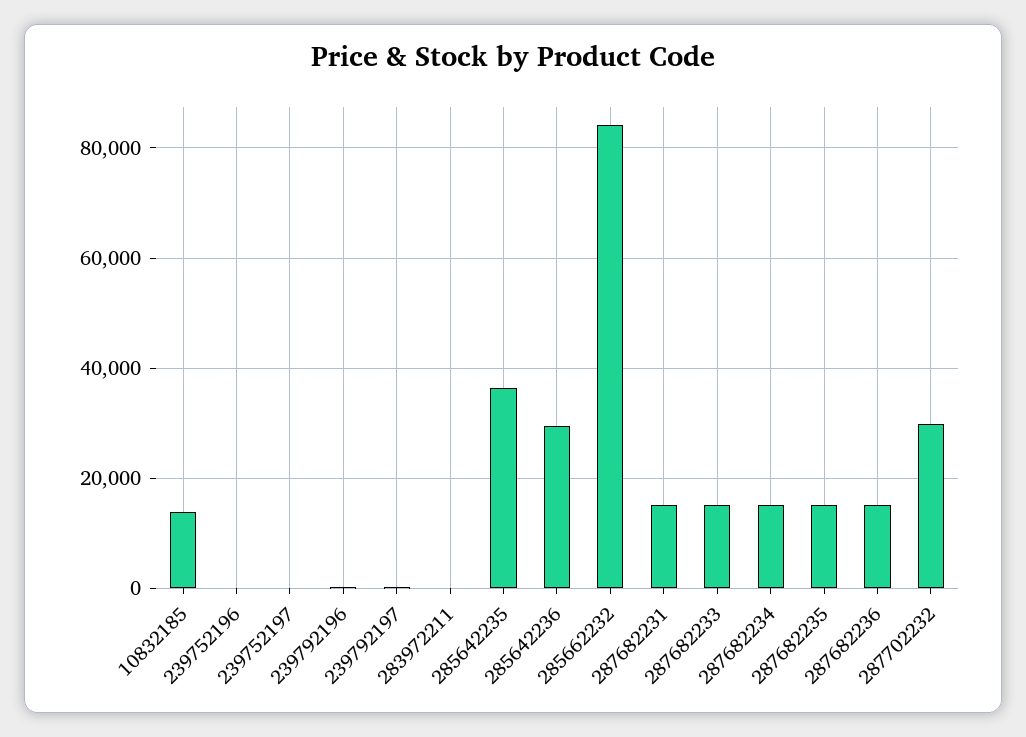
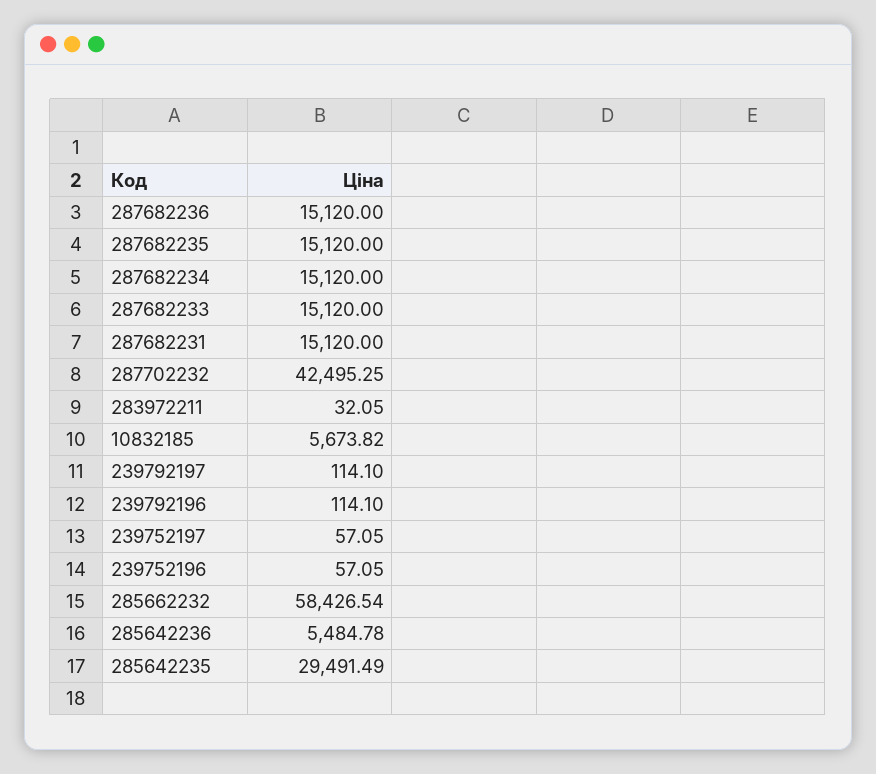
10832185: 14000 -> 5673.82
285642235: 36000 -> 29491.49
285642236: 30000 -> 5484.78
285662232: 84000 -> 58426.54
287702232: 30000 -> 42495.25

